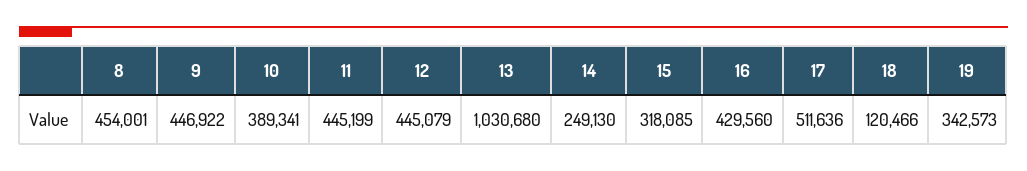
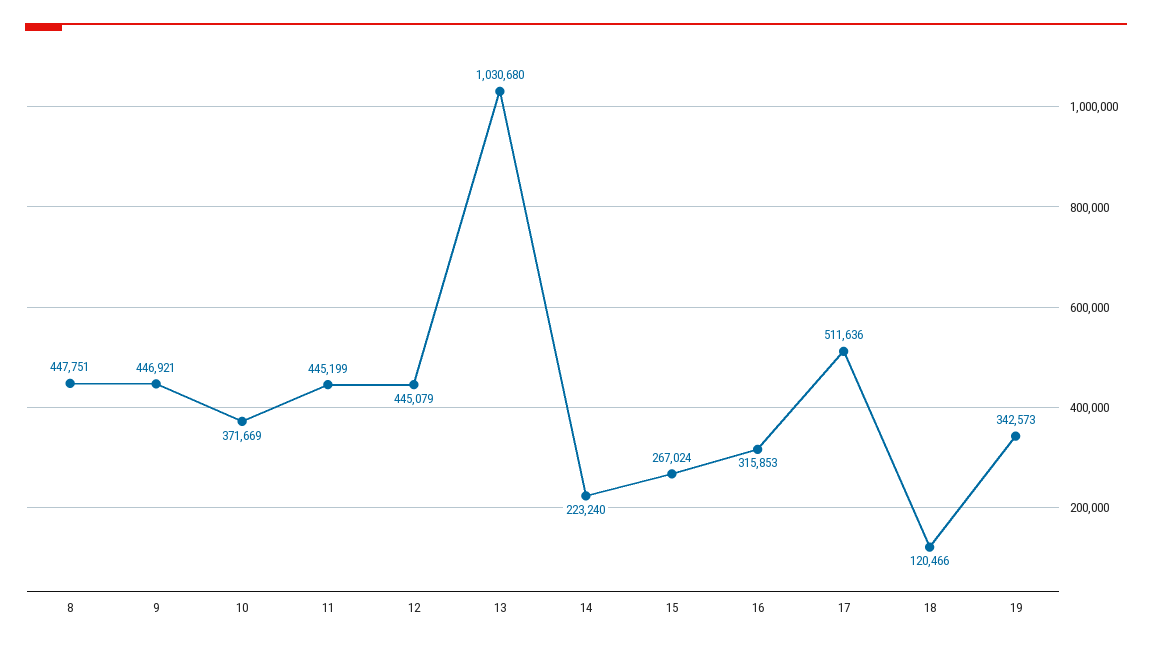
8: 454001 -> 447751
9: 446922 -> 446921
10: 389341 -> 371669
14: 249130 -> 223240
15: 318085 -> 267024
16: 429560 -> 315853

